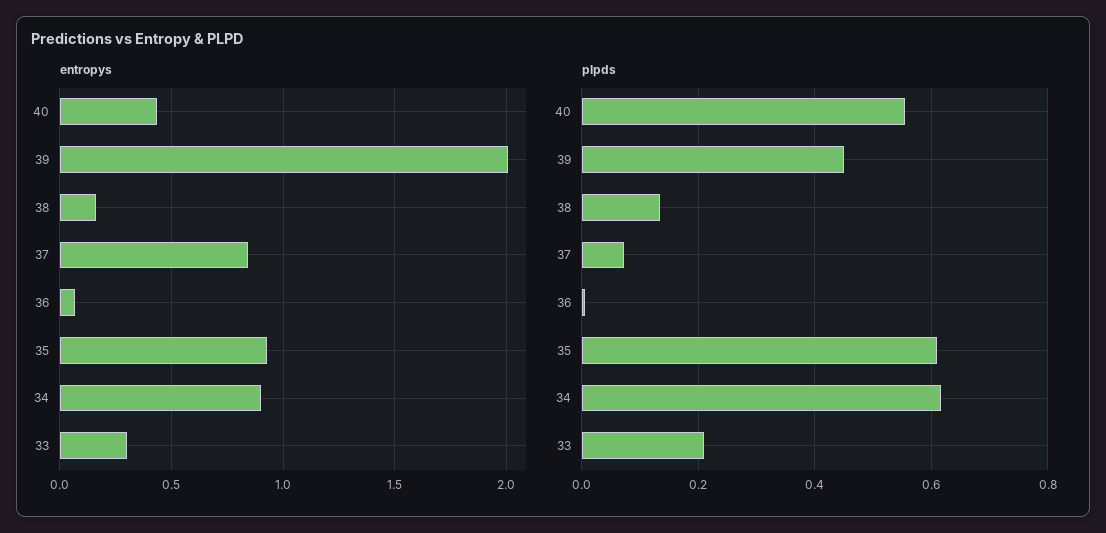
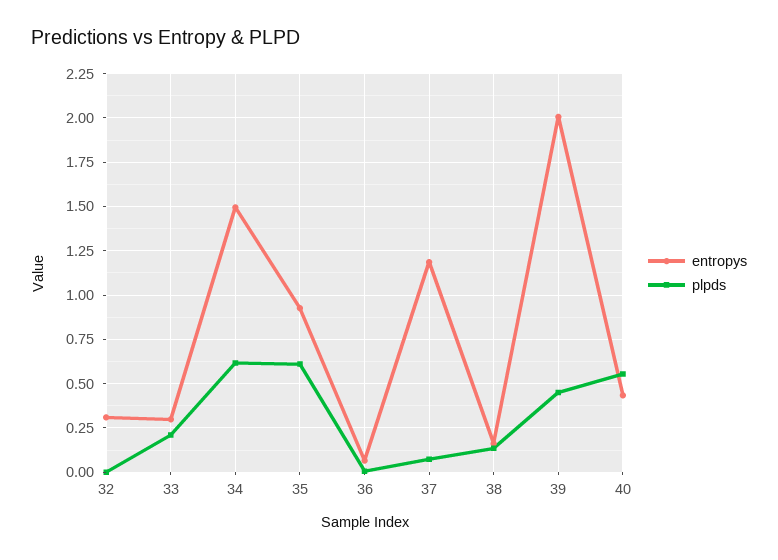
entropys, 37: 0.85 -> 1.2
entropys, 34: 0.9 -> 1.5
entropys, 32: none -> 0.3
plpds, 32: none -> 0

